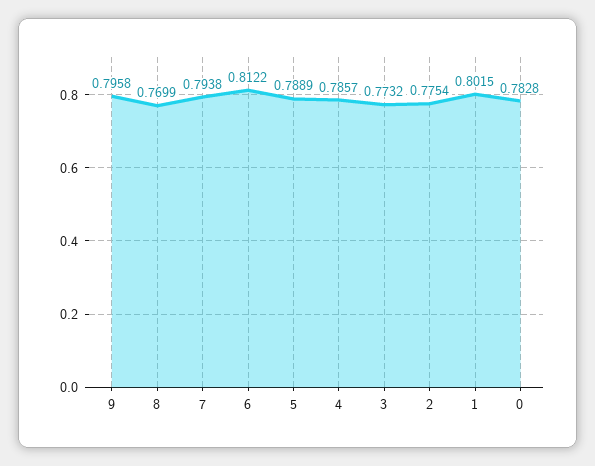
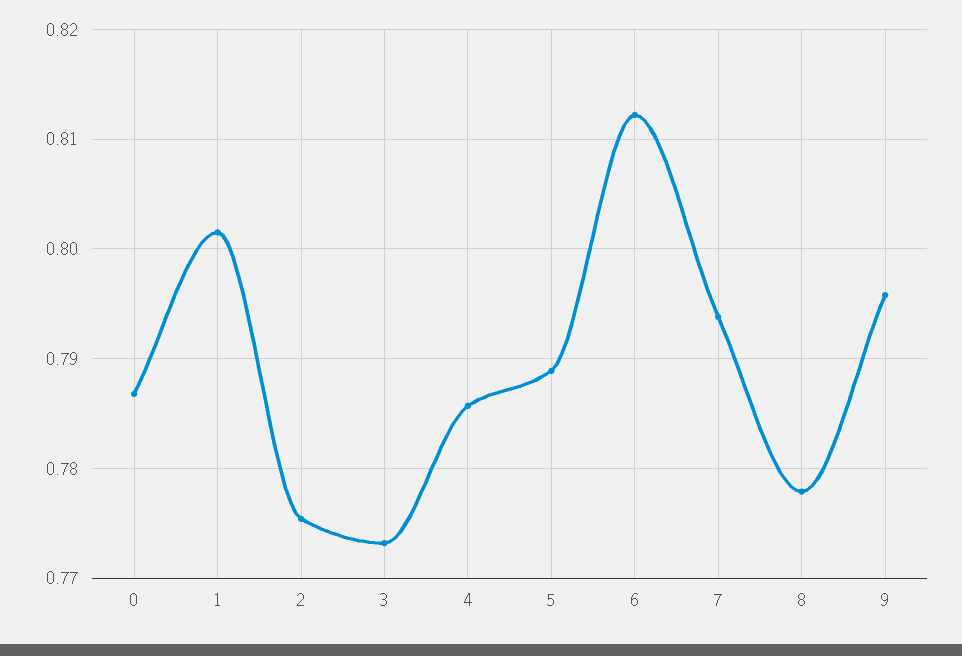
8: 0.7699 -> 0.778
0: 0.7828 -> 0.787

